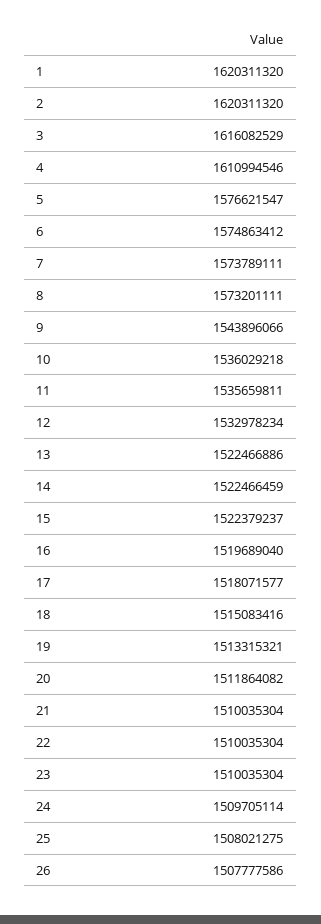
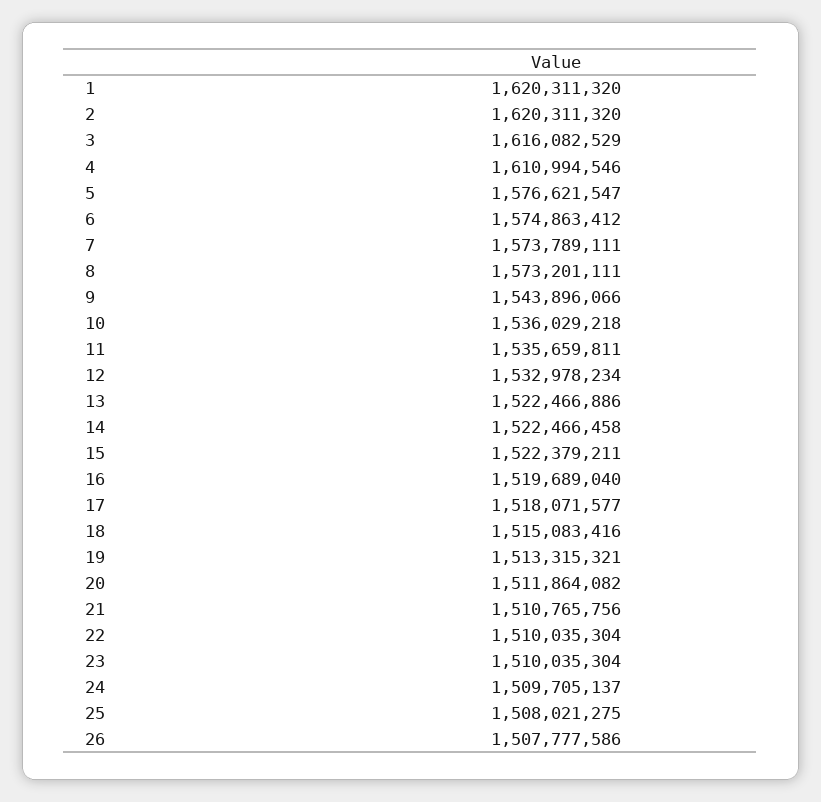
14: 1522466459 -> 1522466458
15: 1522379237 -> 1522379211
21: 1510035304 -> 1510765756
24: 1509705114 -> 1509705137

